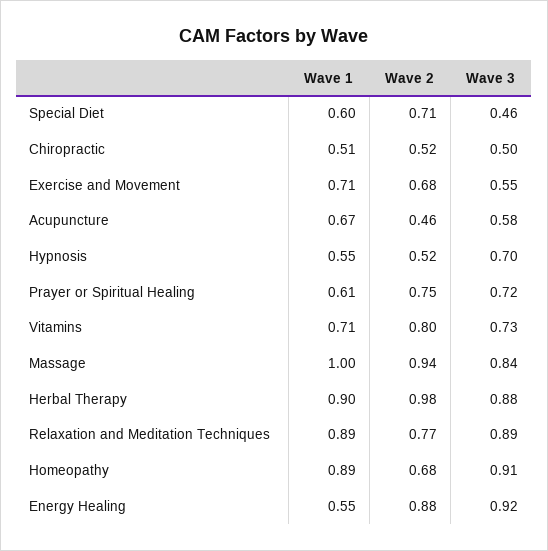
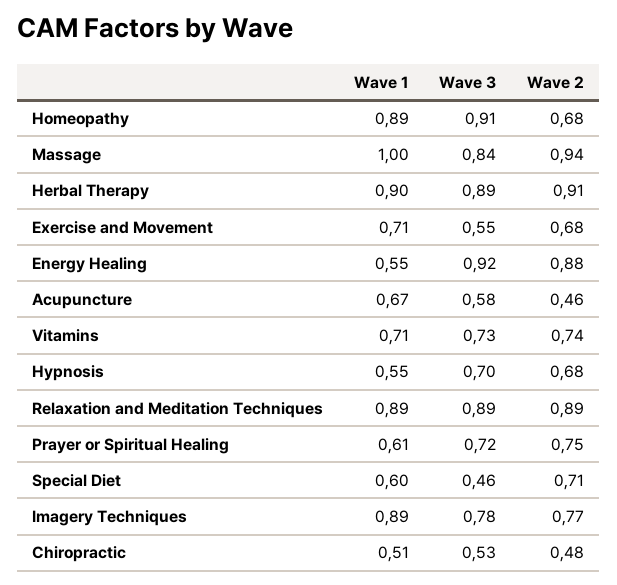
Wave 2, Chiropractic: 0.52 -> 0.48
Wave 3, Chiropractic: 0.5 -> 0.53
Wave 2, Hypnosis: 0.52 -> 0.68
Wave 2, Vitamins: 0.8 -> 0.74
Wave 2, Herbal Therapy: 0.98 -> 0.91
Wave 3, Herbal Therapy: 0.88 -> 0.89
Wave 2, Relaxation and Meditation Techniques: 0.77 -> 0.89
Wave 1, Imagery Techniques: none -> 0.89
Wave 3, Imagery Techniques: none -> 0.78
Wave 2, Imagery Techniques: none -> 0.77

